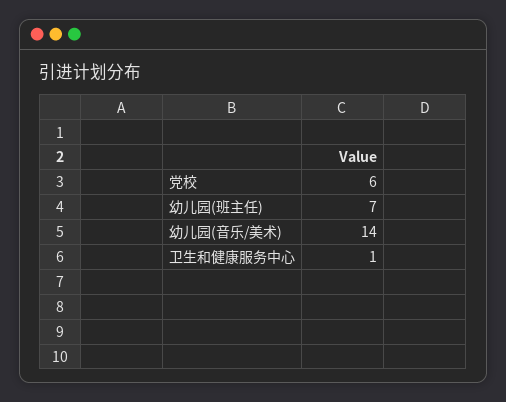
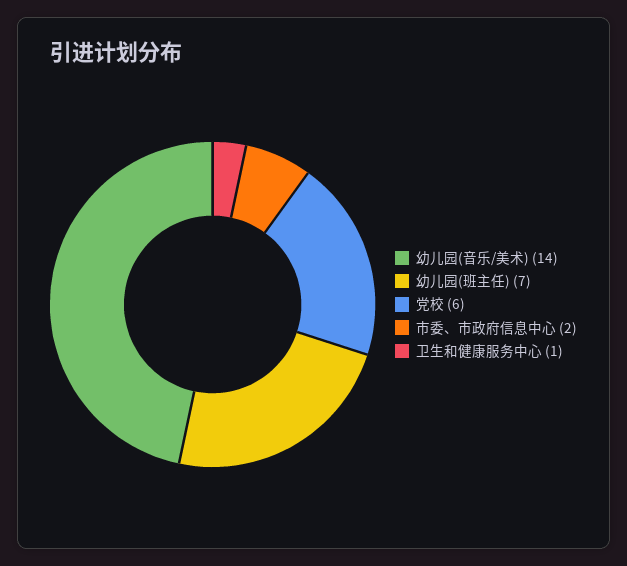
市委、市政府信息中心: none -> 2

